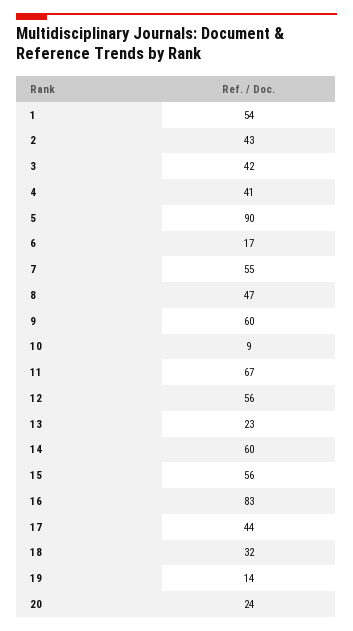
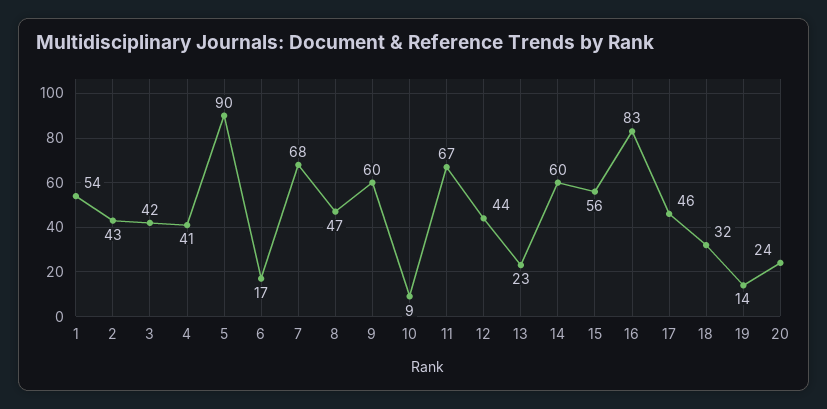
7: 55 -> 68
12: 56 -> 44
17: 44 -> 46

